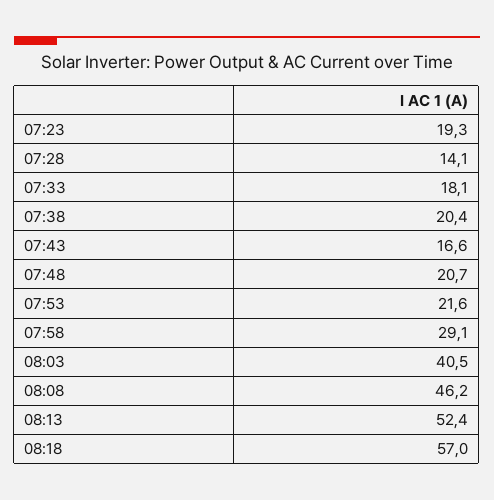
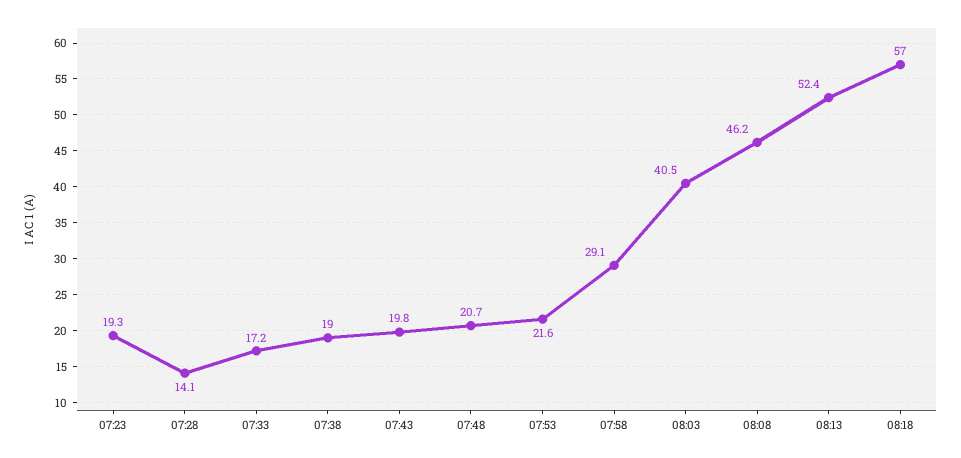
07:33: 18.1 -> 17.2
07:38: 20.4 -> 19
07:43: 16.6 -> 19.8

